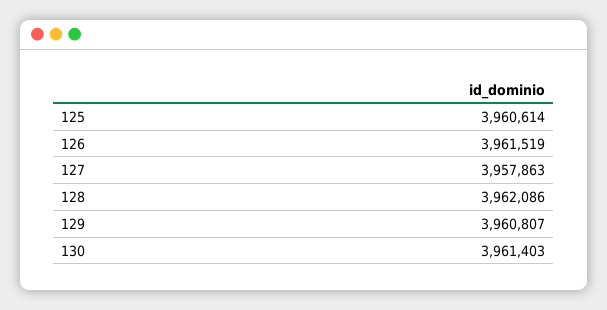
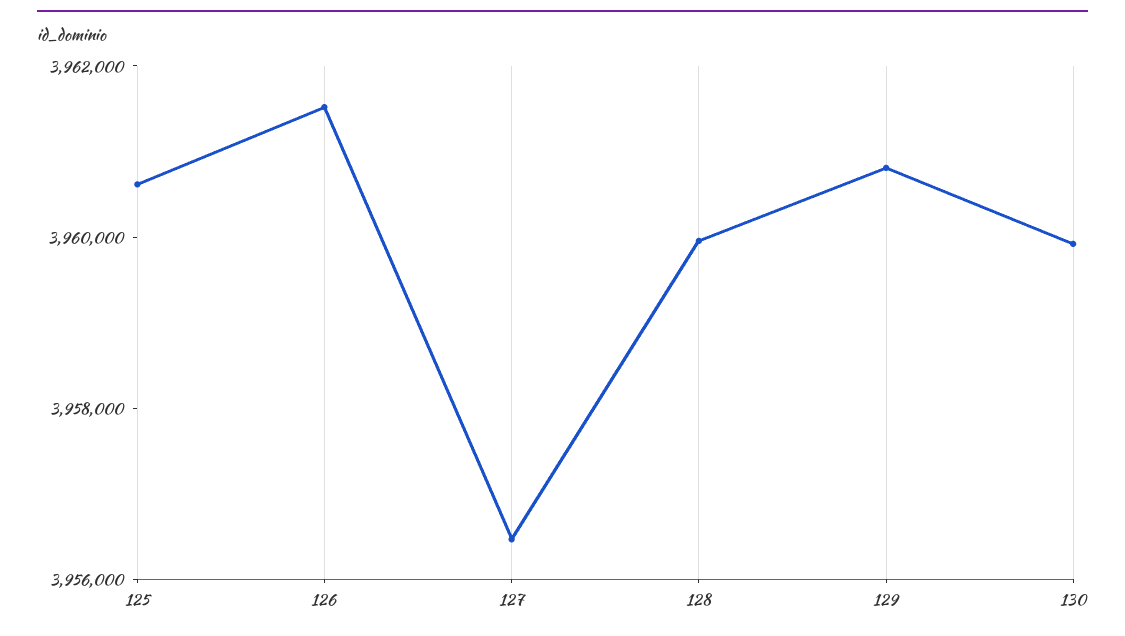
127: 3957863 -> 3956500
128: 3962086 -> 3960000
130: 3961403 -> 3960000

